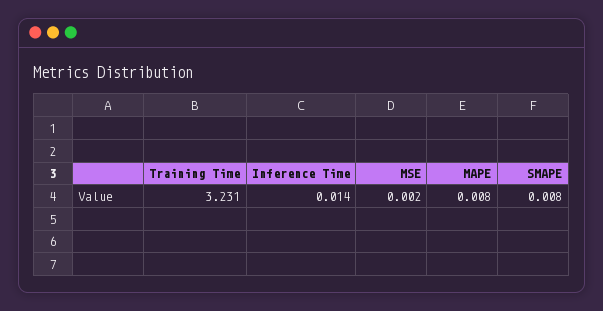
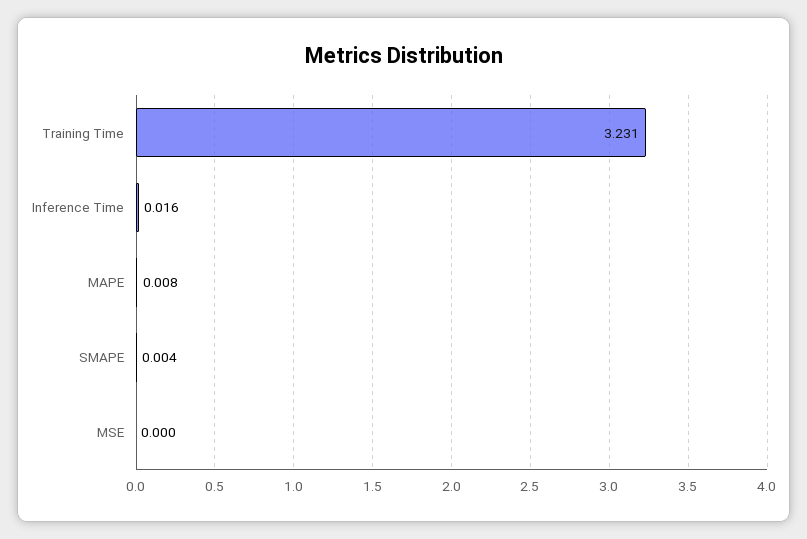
Inference Time: 0.014 -> 0.016
MSE: 0.002 -> 0
SMAPE: 0.008 -> 0.004

